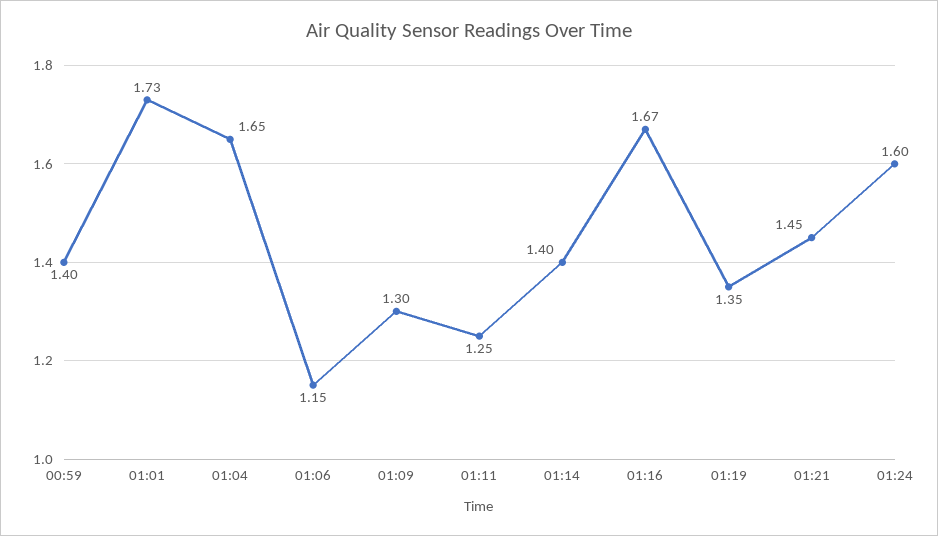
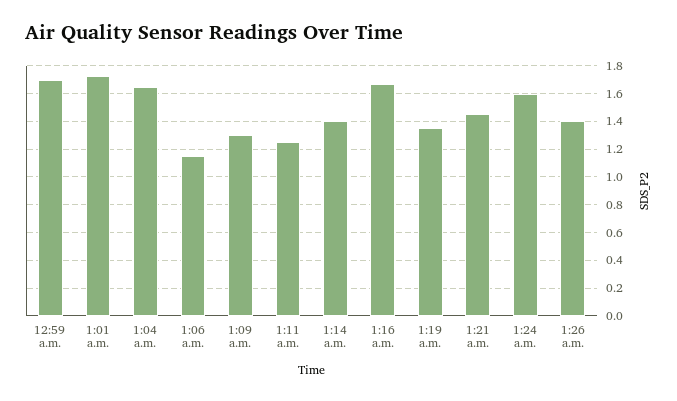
00:59: 1.4 -> 1.7
1:26 a.m.: none -> 1.4

